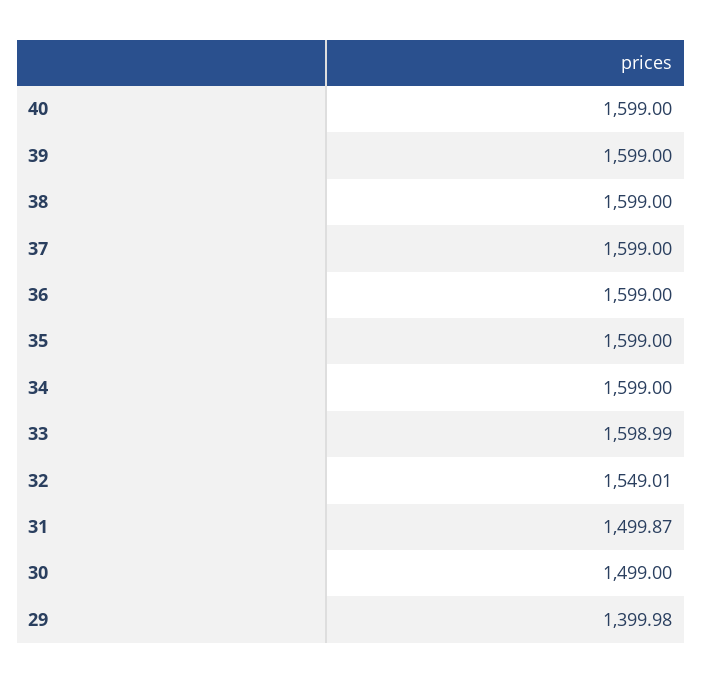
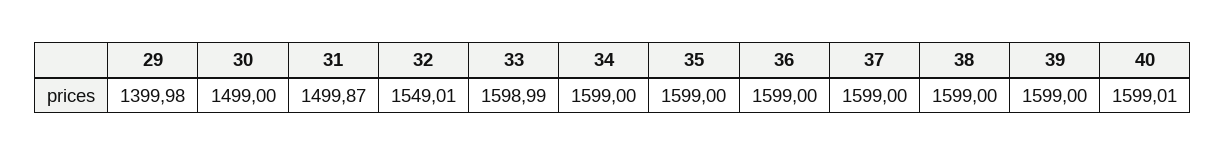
40: 1599 -> 1599.01

